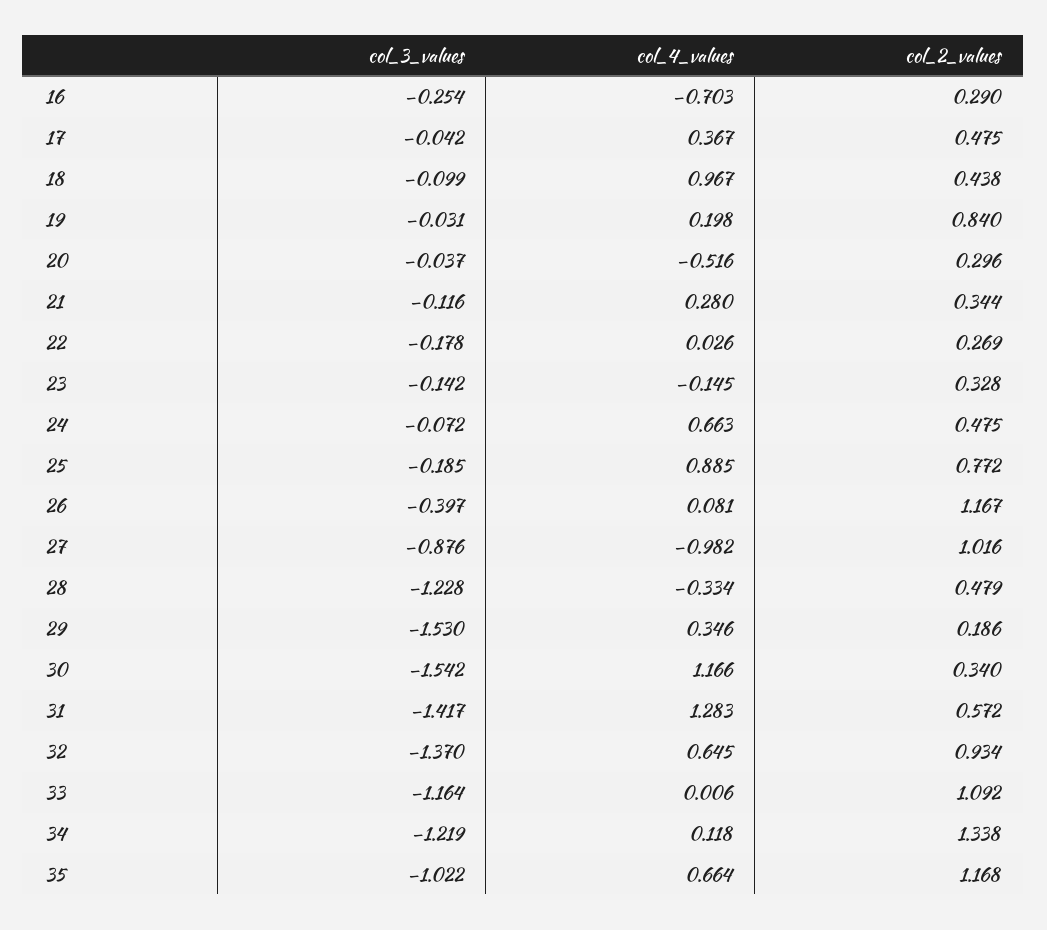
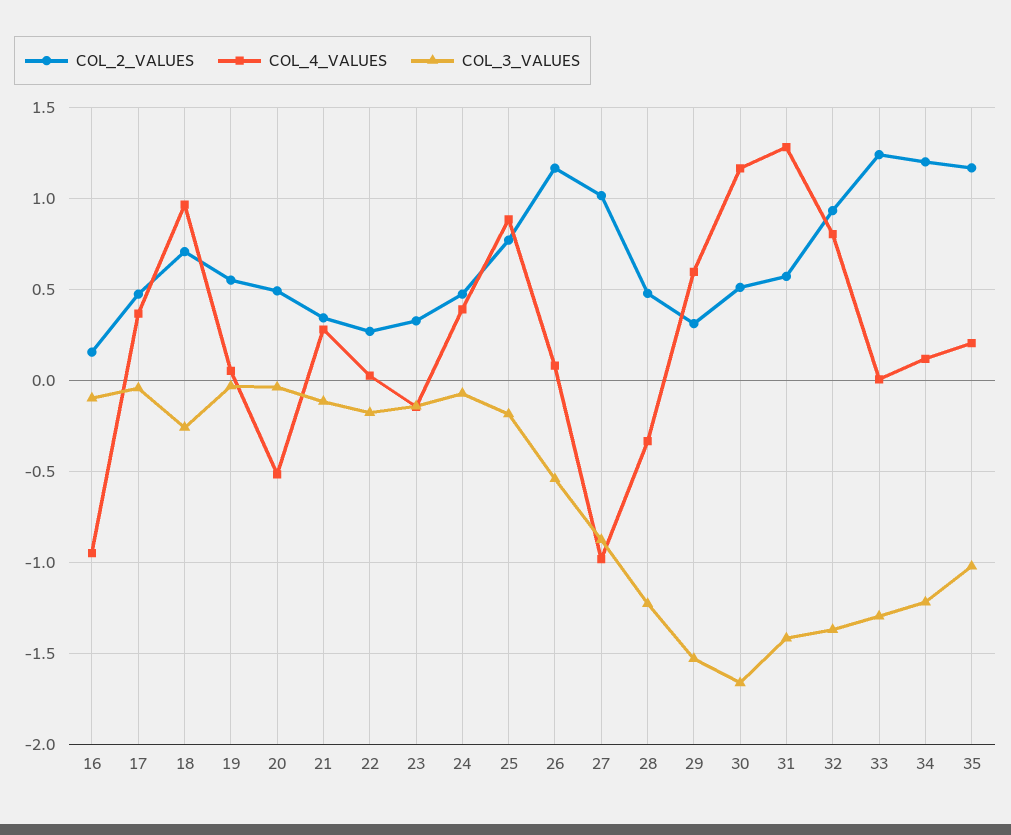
col_3_values, 16: -0.254 -> -0.1
col_4_values, 16: -0.703 -> -0.95
col_2_values, 16: 0.29 -> 0.15
col_3_values, 18: -0.099 -> -0.25
col_2_values, 18: 0.438 -> 0.7
col_4_values, 19: 0.198 -> 0.05
col_2_values, 19: 0.84 -> 0.55
col_2_values, 20: 0.296 -> 0.5
col_4_values, 24: 0.663 -> 0.4
col_3_values, 26: -0.397 -> -0.55
col_4_values, 29: 0.346 -> 0.6
col_2_values, 29: 0.186 -> 0.3
col_3_values, 30: -1.542 -> -1.65
col_2_values, 30: 0.34 -> 0.5
col_4_values, 32: 0.645 -> 0.8
col_3_values, 33: -1.164 -> -1.3
col_2_values, 33: 1.092 -> 1.25
col_2_values, 34: 1.338 -> 1.2
col_4_values, 35: 0.664 -> 0.2

